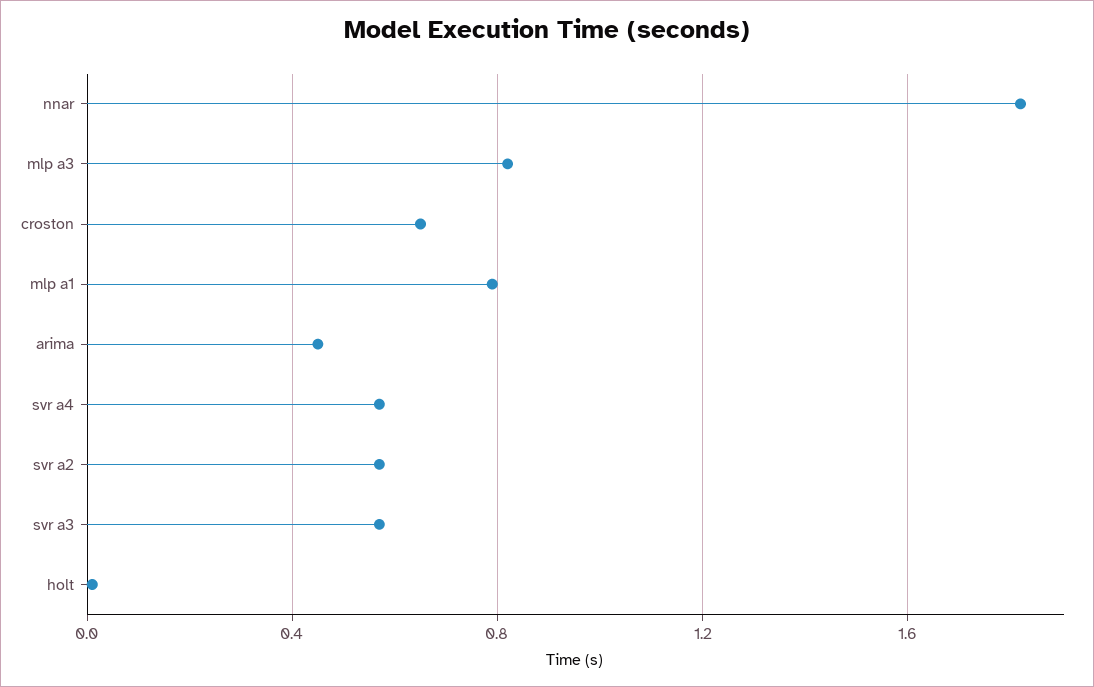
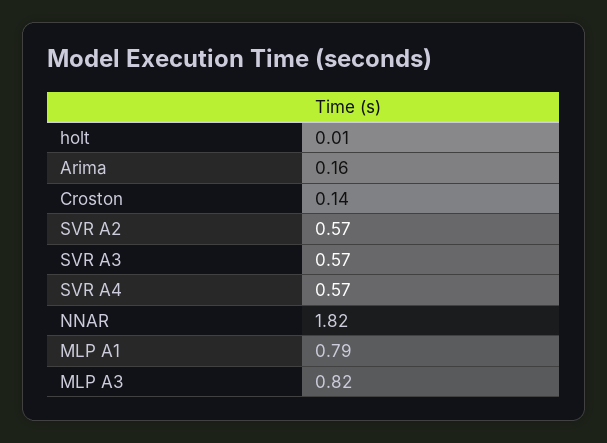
croston: 0.65 -> 0.14
arima: 0.45 -> 0.16

